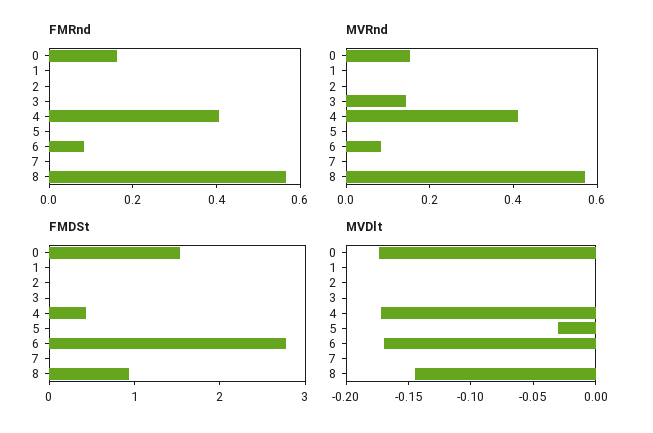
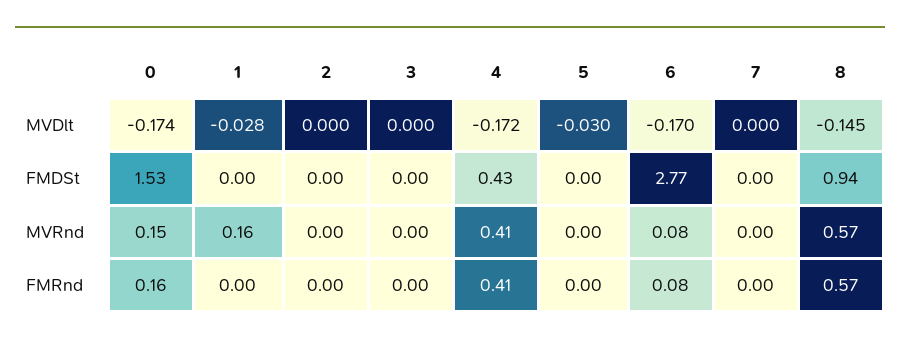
MVRnd, 1: 0 -> 0.16
MVRnd, 3: 0.15 -> 0
MVDlt, 1: 0 -> -0.028

